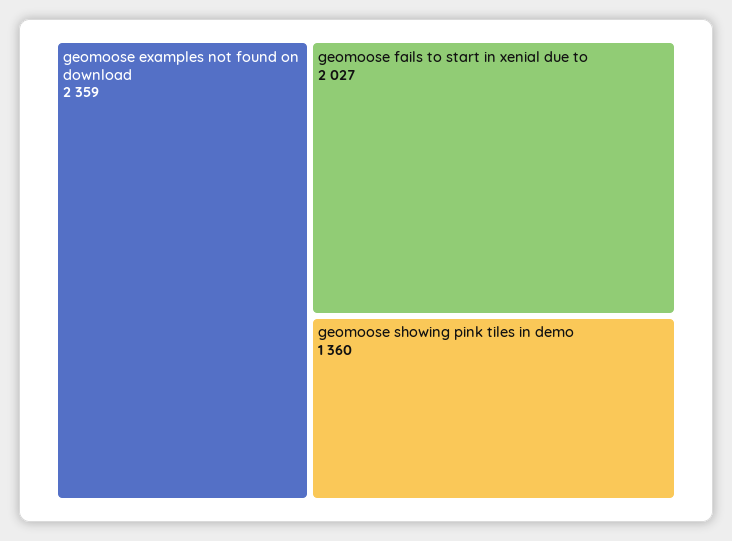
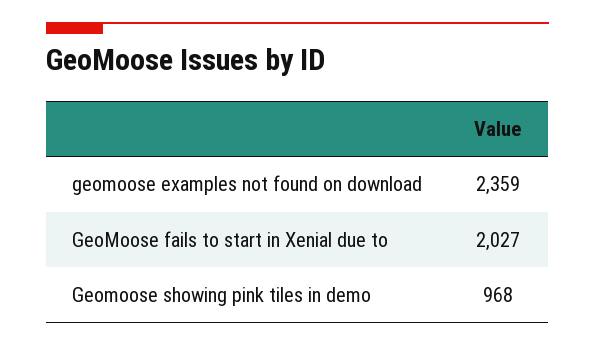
geomoose showing pink tiles in demo: 1360 -> 968

